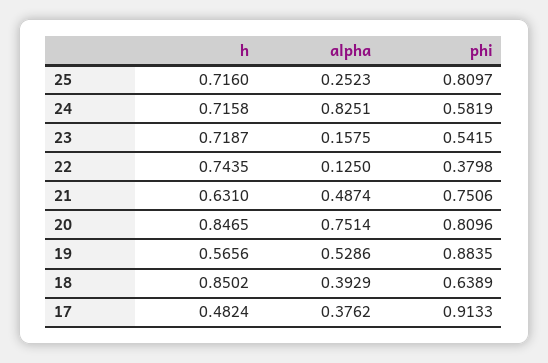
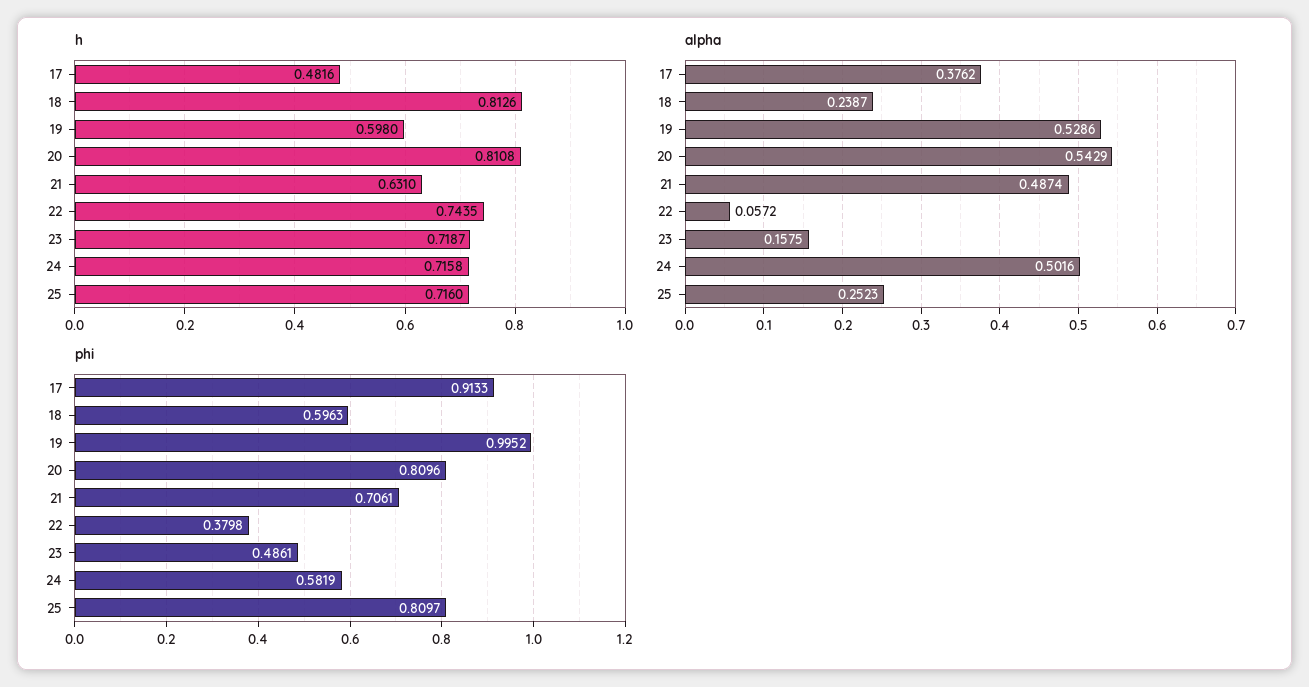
alpha, 24: 0.8251 -> 0.5016
phi, 23: 0.5415 -> 0.4861
alpha, 22: 0.125 -> 0.0572
phi, 21: 0.7506 -> 0.7061
h, 20: 0.8465 -> 0.8108
alpha, 20: 0.7514 -> 0.5429
h, 19: 0.5656 -> 0.598
phi, 19: 0.8835 -> 0.9952
h, 18: 0.8502 -> 0.8126
alpha, 18: 0.3929 -> 0.2387
phi, 18: 0.6389 -> 0.5963
h, 17: 0.4824 -> 0.4816

